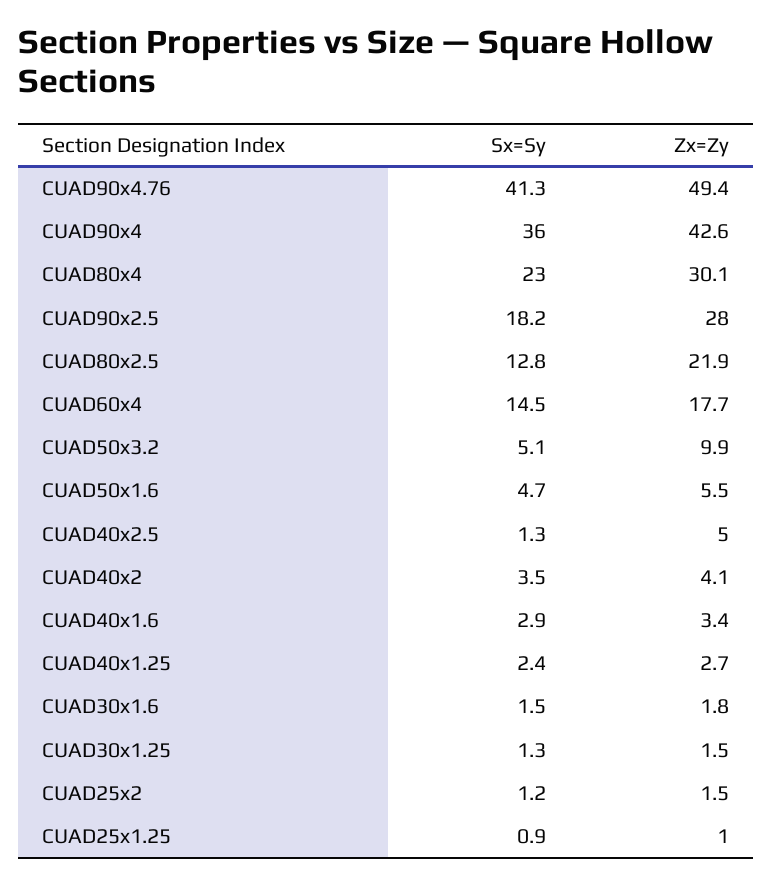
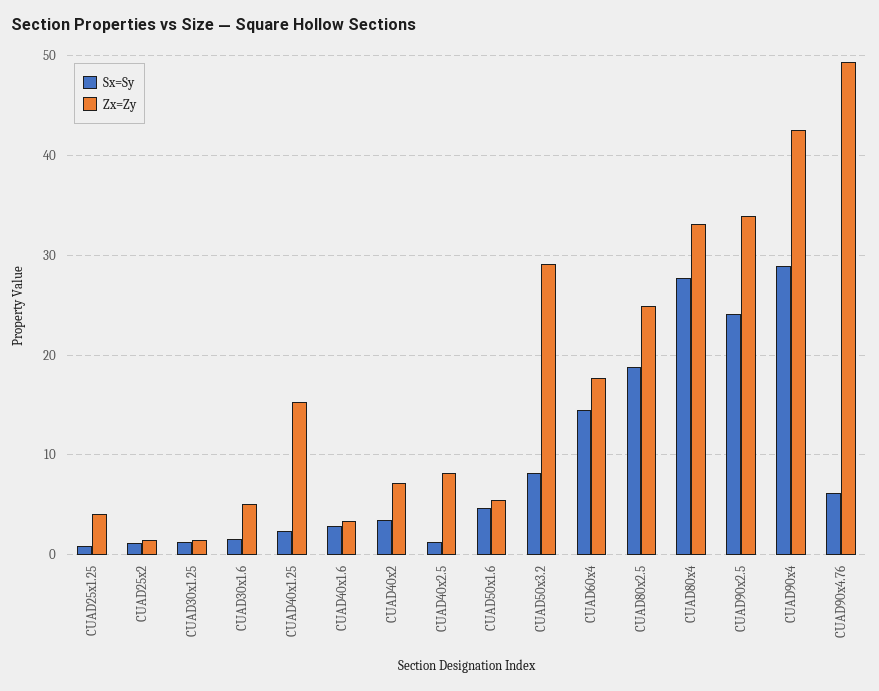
Sx=Sy, CUAD90x4.76: 41.3 -> 6
Sx=Sy, CUAD90x4: 36 -> 29
Sx=Sy, CUAD80x4: 23 -> 28
Zx=Zy, CUAD80x4: 30.1 -> 33
Sx=Sy, CUAD90x2.5: 18.2 -> 24
Zx=Zy, CUAD90x2.5: 28 -> 34
Sx=Sy, CUAD80x2.5: 12.8 -> 19
Zx=Zy, CUAD80x2.5: 21.9 -> 25
Sx=Sy, CUAD50x3.2: 5.1 -> 8
Zx=Zy, CUAD50x3.2: 9.9 -> 29
Zx=Zy, CUAD40x2.5: 5 -> 8
Zx=Zy, CUAD40x2: 4.1 -> 7
Zx=Zy, CUAD40x1.25: 2.7 -> 15
Zx=Zy, CUAD30x1.6: 1.8 -> 5
Zx=Zy, CUAD25x1.25: 1 -> 4

